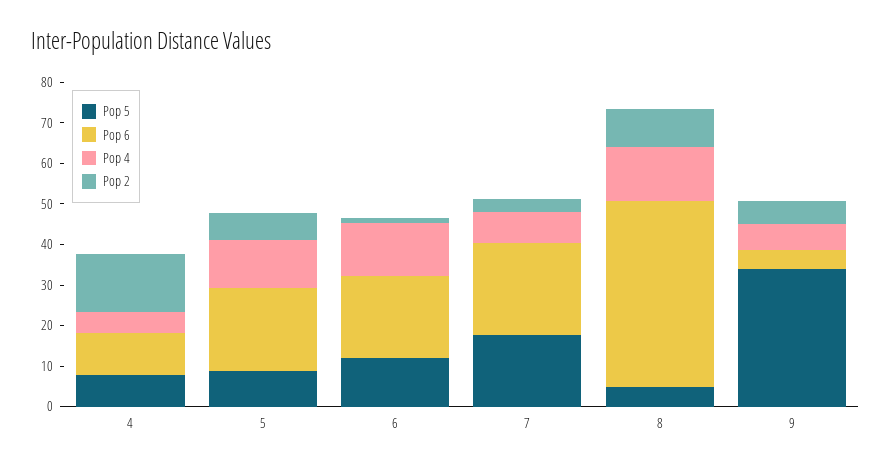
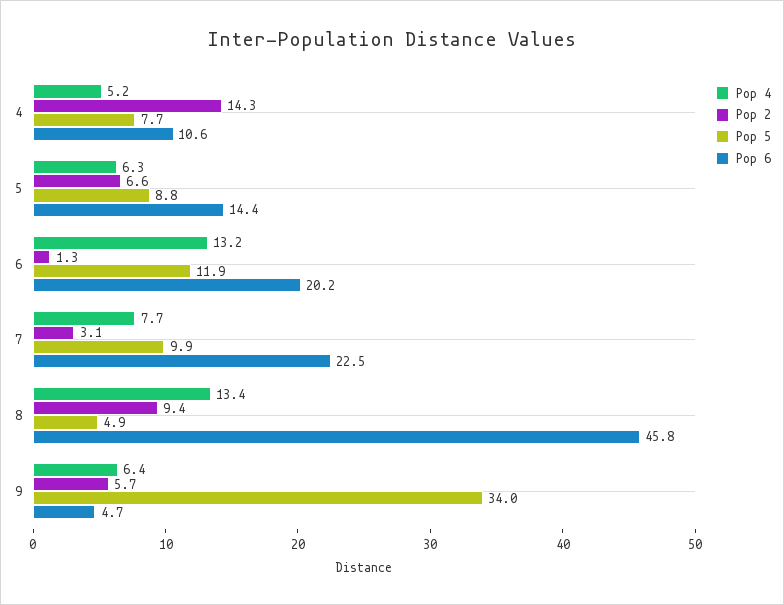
Pop 6, 5: 20 -> 14.4
Pop 4, 5: 12 -> 6.3
Pop 5, 7: 18 -> 9.9

